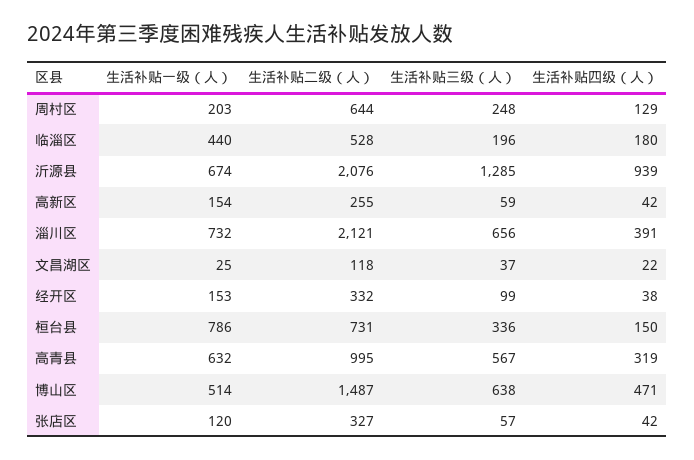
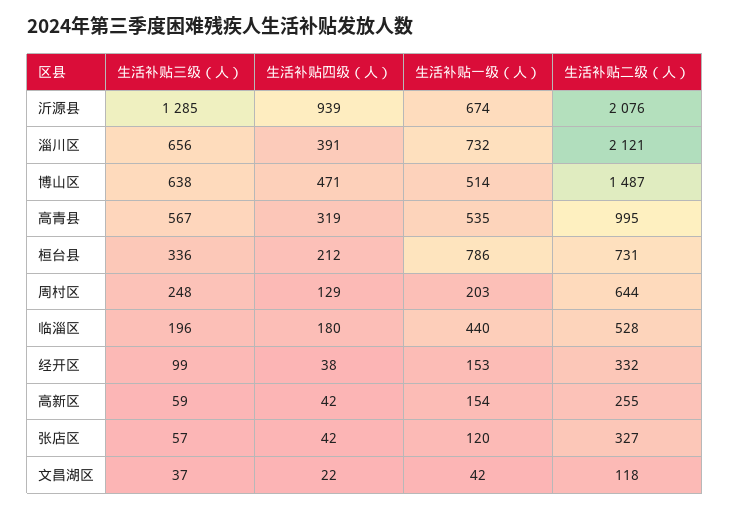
生活补贴一级（人）, 文昌湖区: 25 -> 42
生活补贴四级（人）, 桓台县: 150 -> 212
生活补贴一级（人）, 高青县: 632 -> 535

